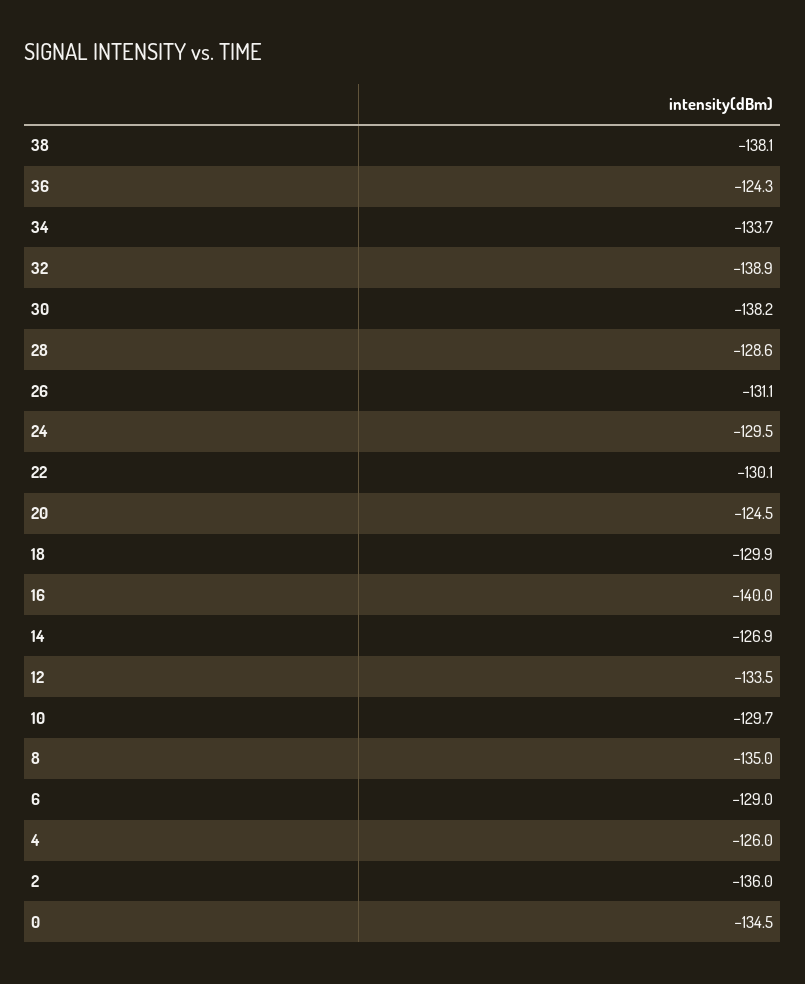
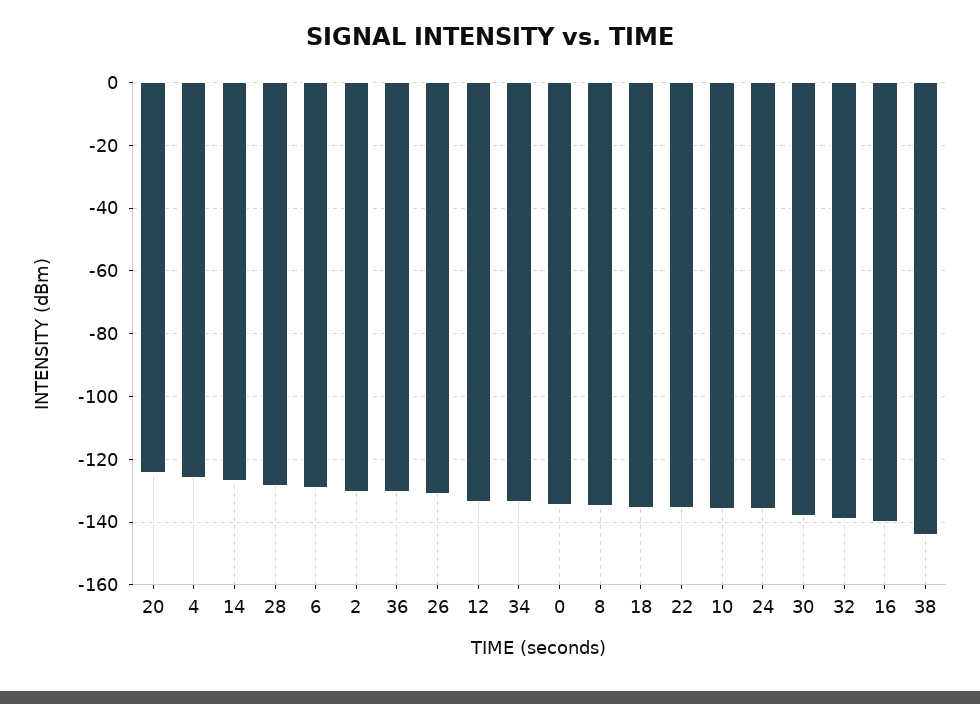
38: -138.1 -> -144
36: -124.3 -> -130
24: -129.5 -> -136
22: -130.1 -> -136
18: -129.9 -> -136
10: -129.7 -> -136
2: -136 -> -130

